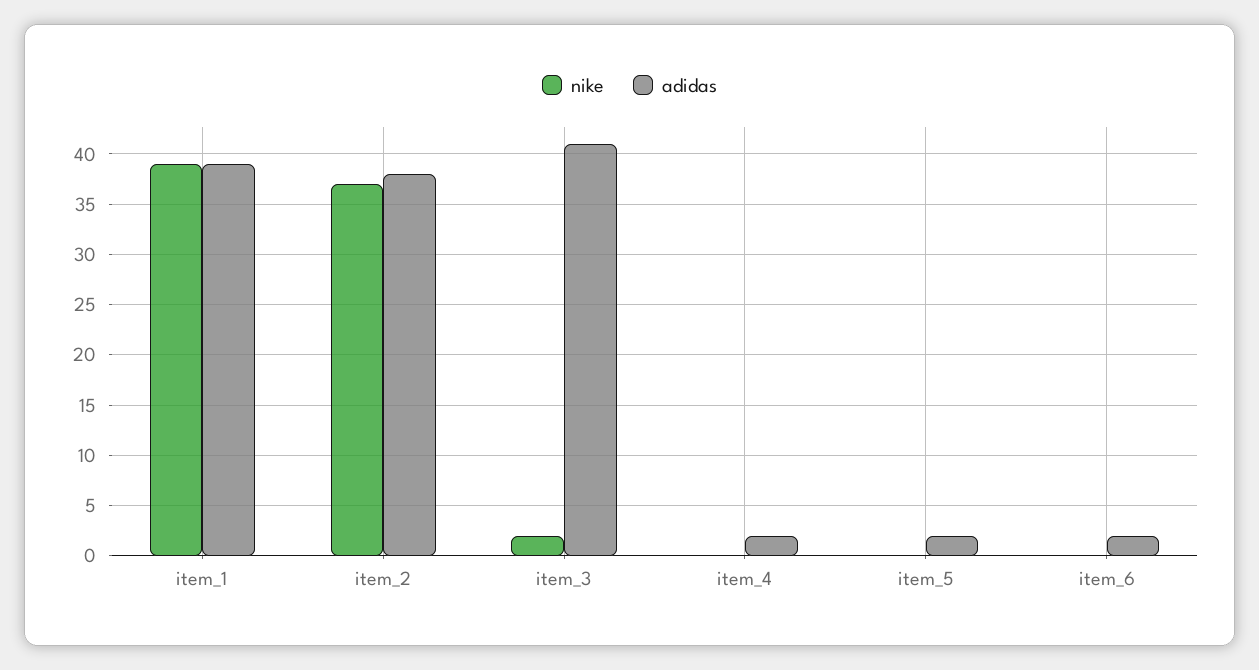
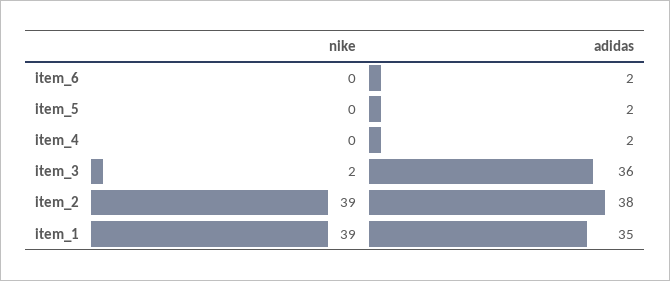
adidas, item_1: 39 -> 35
nike, item_2: 37 -> 39
adidas, item_3: 41 -> 36

